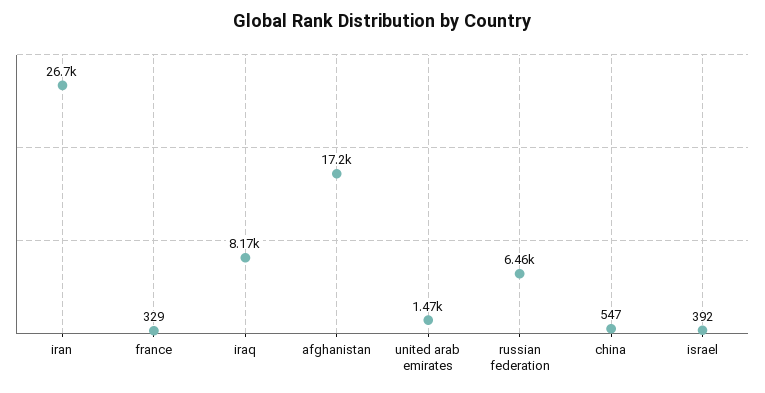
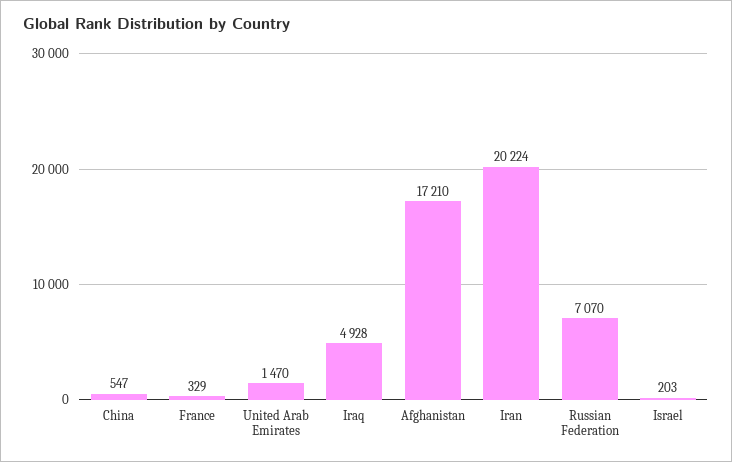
iran: 26700 -> 20224
iraq: 8170 -> 4928
russian federation: 6460 -> 7070
israel: 392 -> 203

